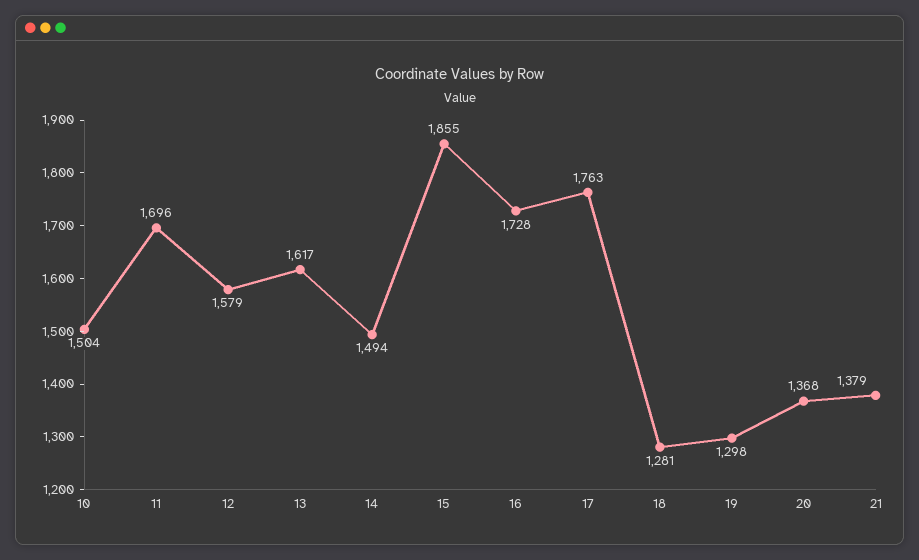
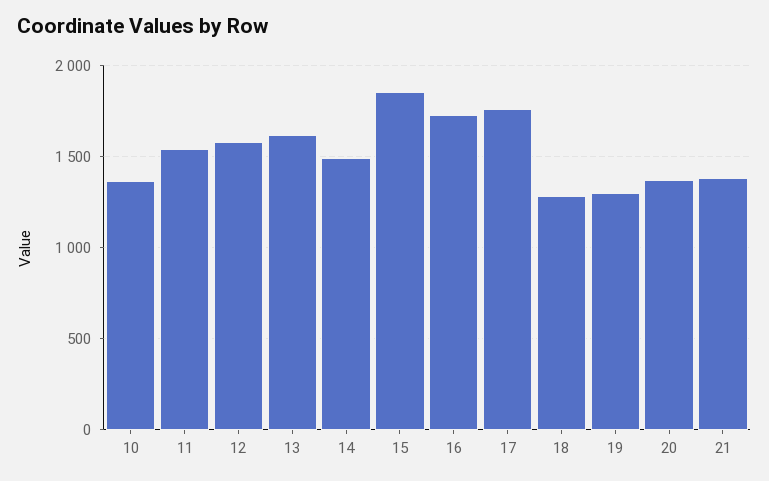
10: 1504 -> 1350
11: 1696 -> 1550

